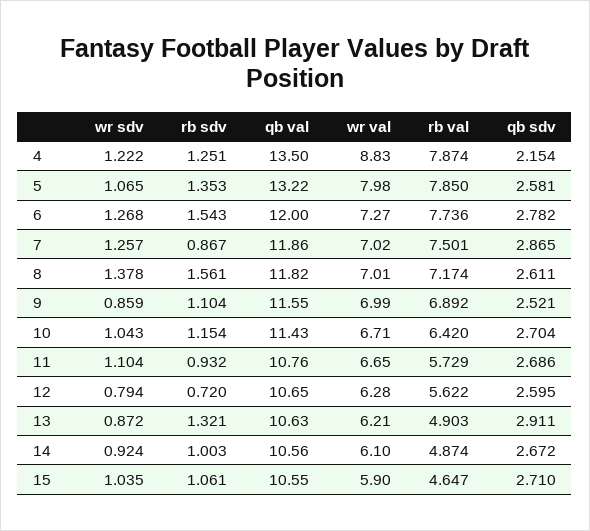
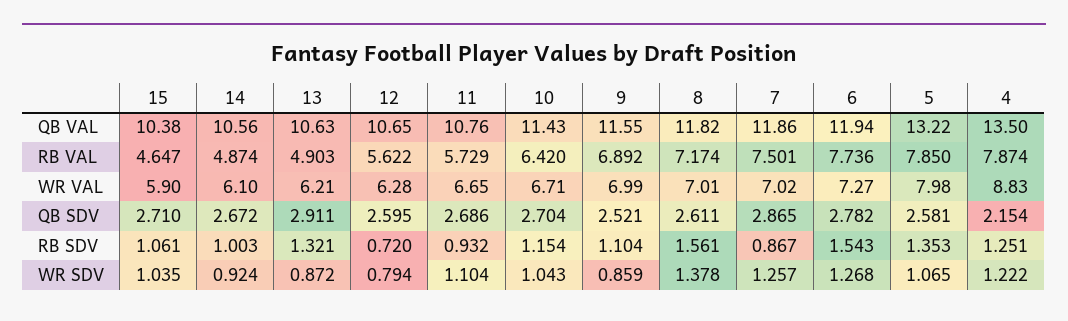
qb val, 6: 12 -> 11.94
qb val, 15: 10.55 -> 10.38

